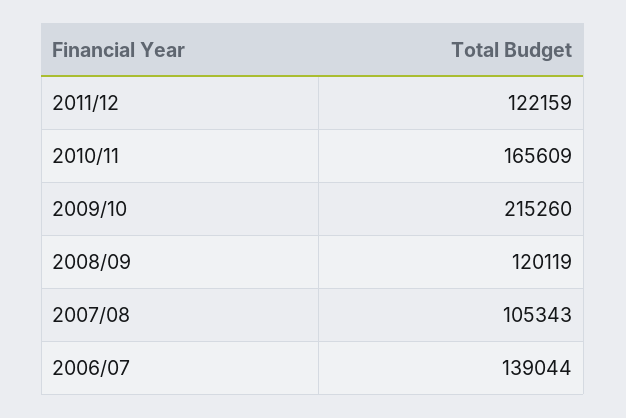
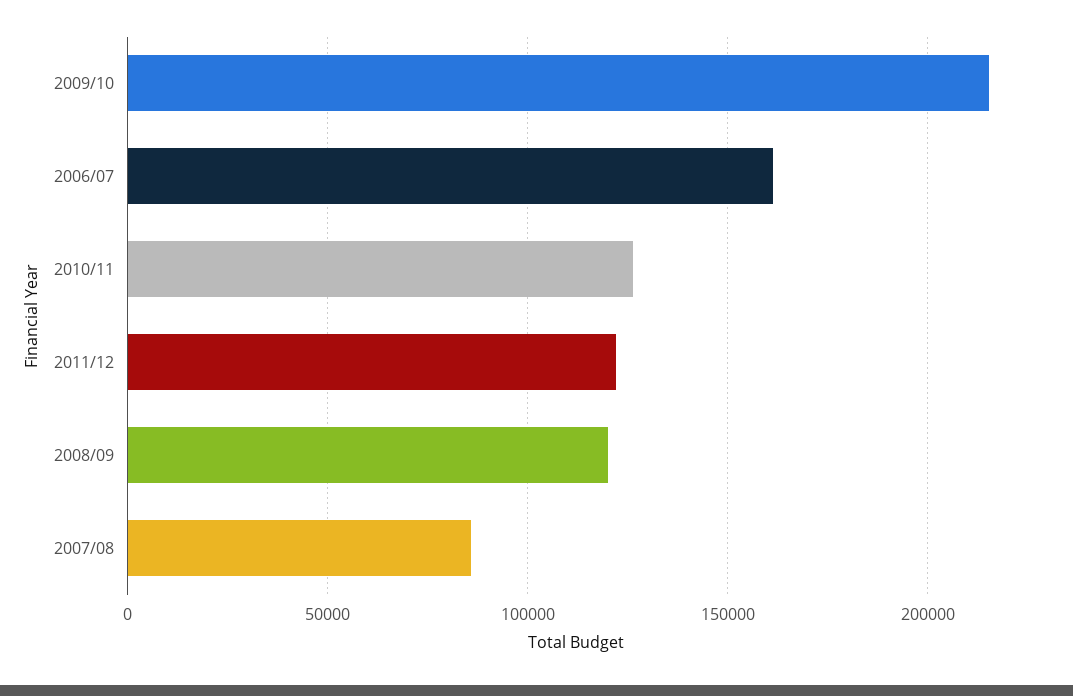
2010/11: 165609 -> 125000
2007/08: 105343 -> 85000
2006/07: 139044 -> 160000

